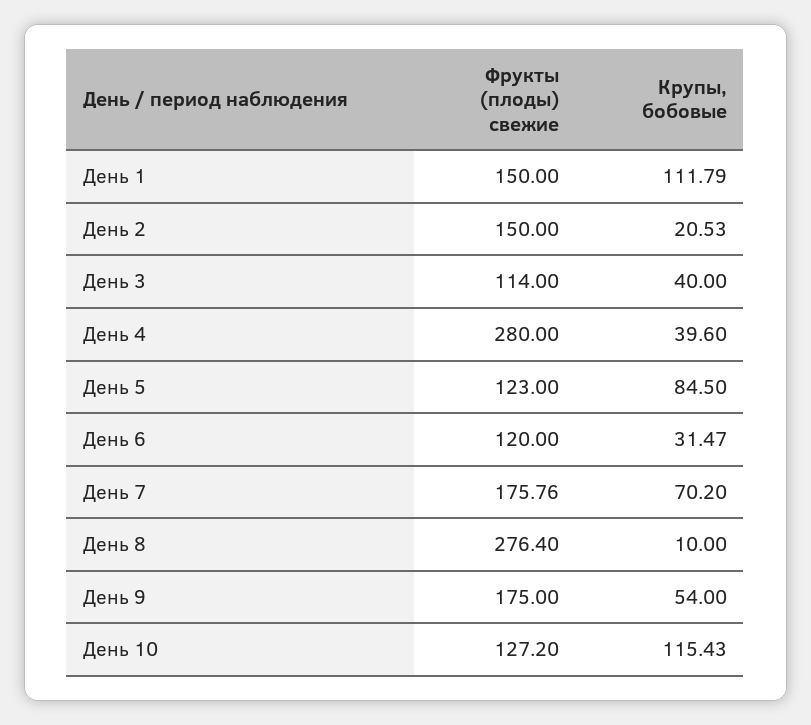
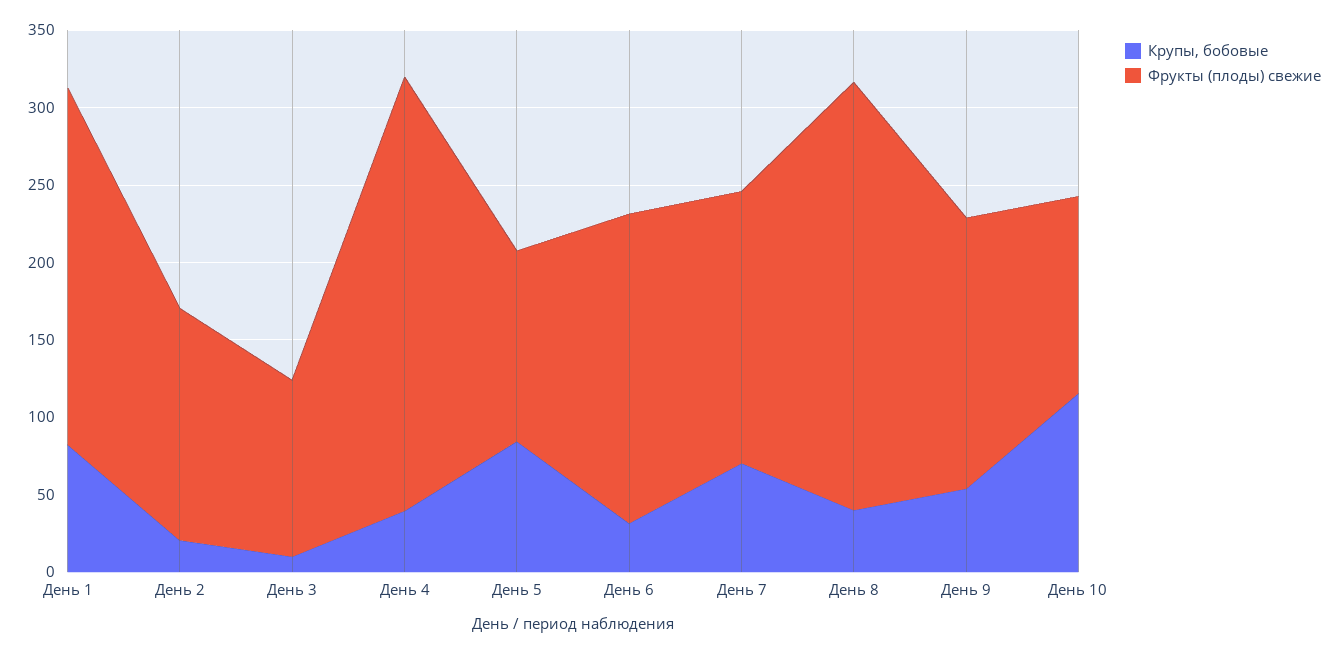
Фрукты (плоды) свежие, День 1: 150 -> 230
Крупы, бобовые, День 1: 111.79 -> 80
Крупы, бобовые, День 3: 40 -> 10
Фрукты (плоды) свежие, День 6: 120 -> 200
Крупы, бобовые, День 8: 10 -> 40

